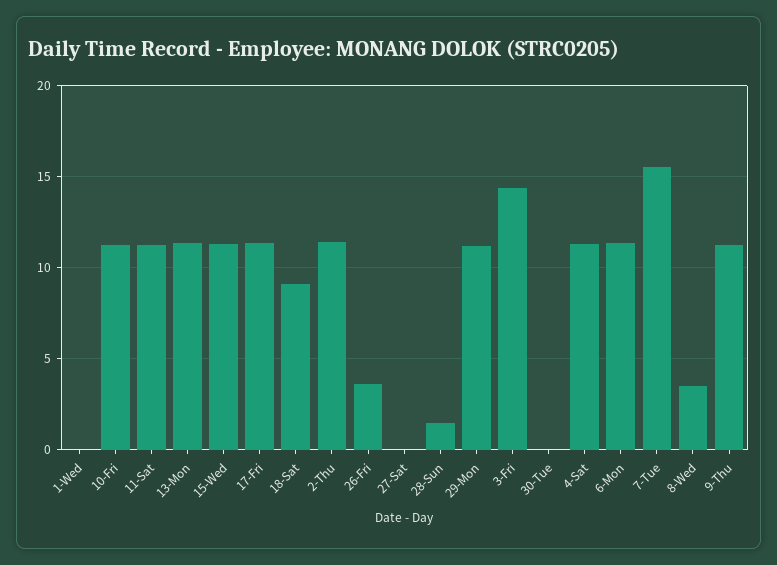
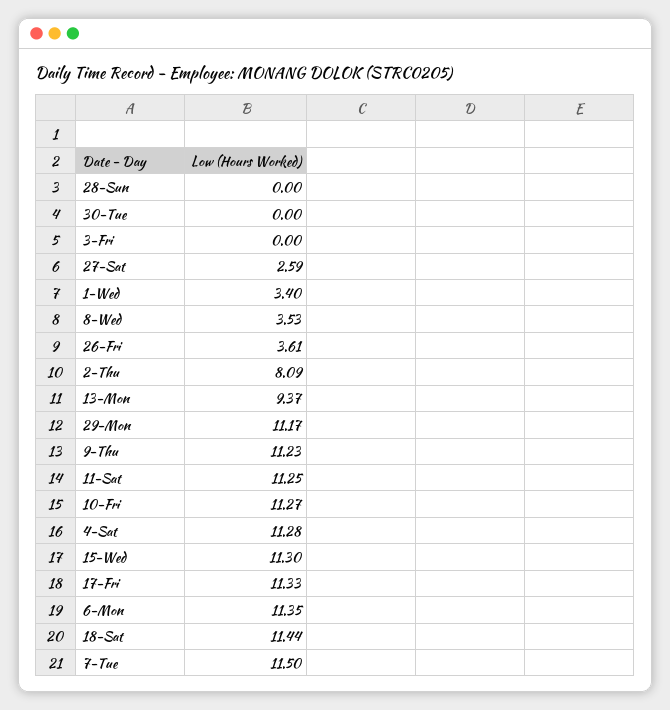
1-Wed: 0 -> 3.4
13-Mon: 11.5 -> 9.37
18-Sat: 9 -> 11.44
2-Thu: 11.5 -> 8.09
27-Sat: 0 -> 2.59
28-Sun: 1.5 -> 0
3-Fri: 14.5 -> 0
7-Tue: 15.5 -> 11.5

